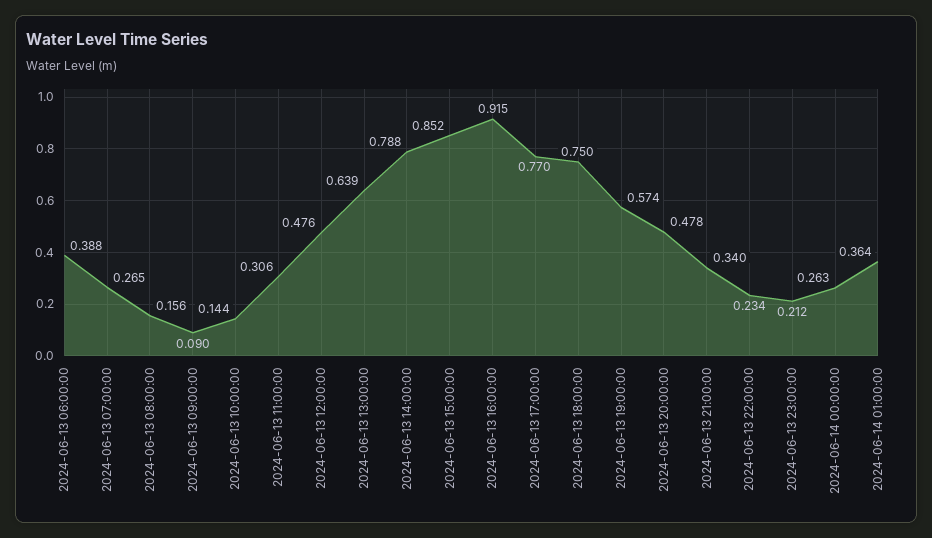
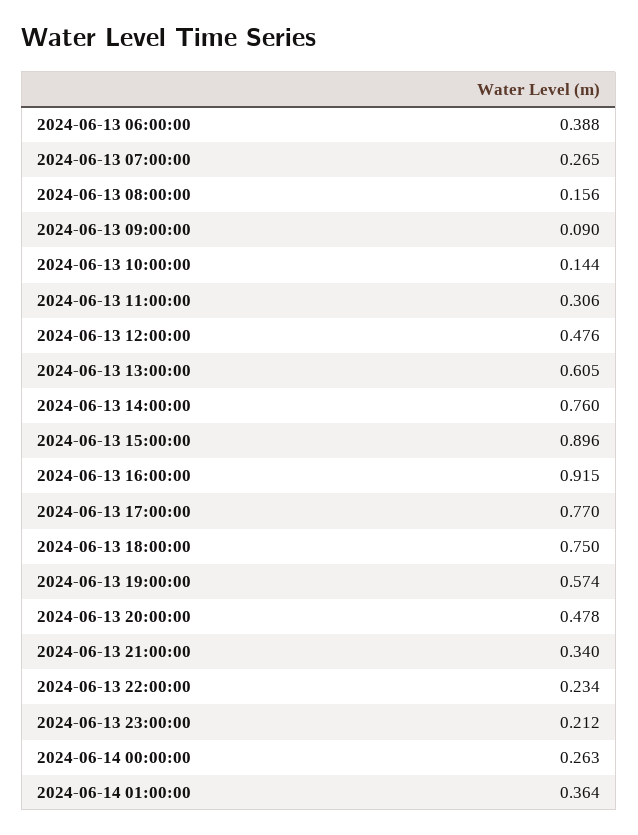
2024-06-13 13:00:00: 0.639 -> 0.605
2024-06-13 14:00:00: 0.788 -> 0.76
2024-06-13 15:00:00: 0.852 -> 0.896

